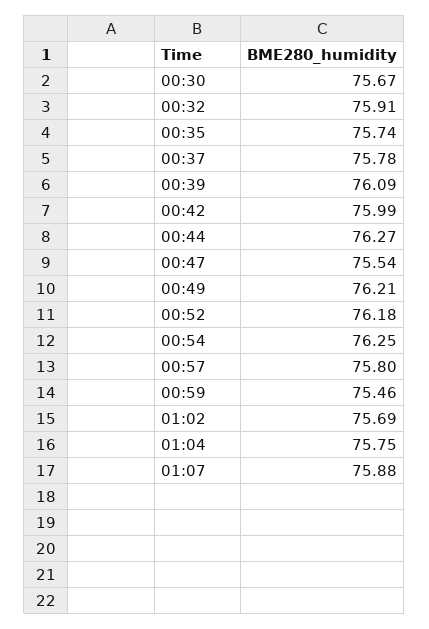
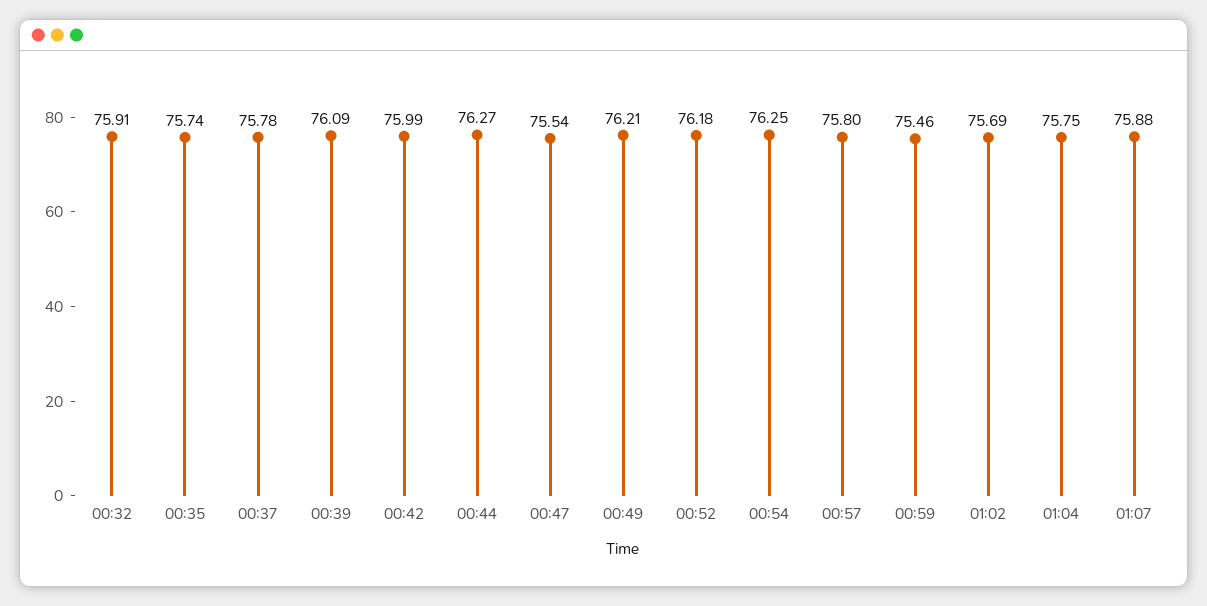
00:30: 75.67 -> none

